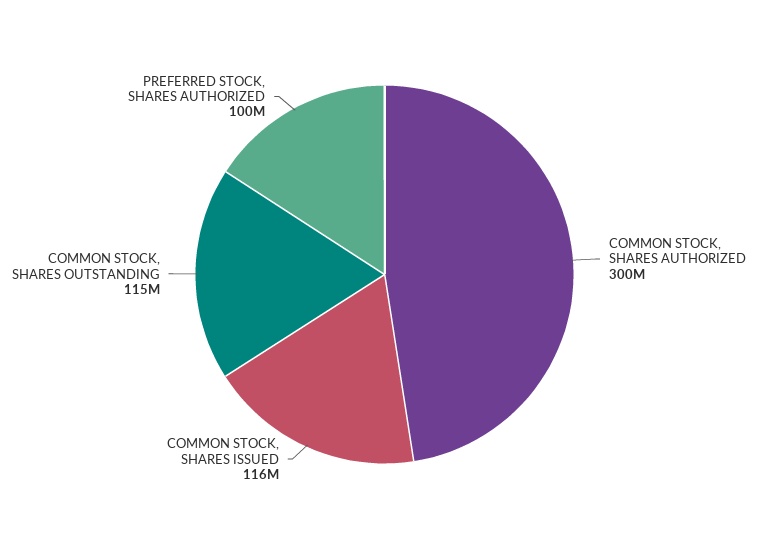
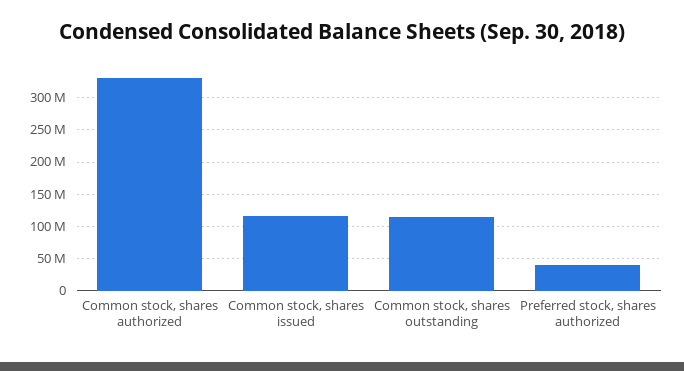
COMMON STOCK, SHARES AUTHORIZED: 300000000 -> 330000000
PREFERRED STOCK, SHARES AUTHORIZED: 100000000 -> 40000000

